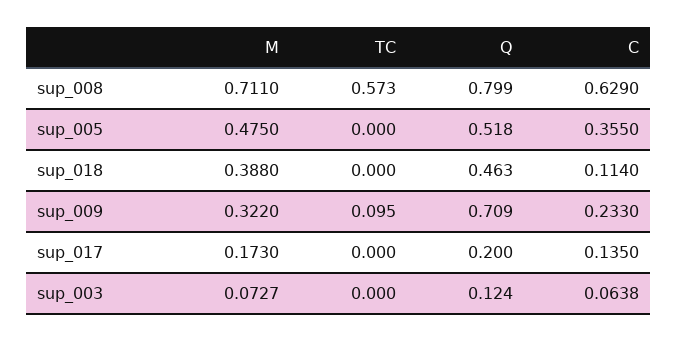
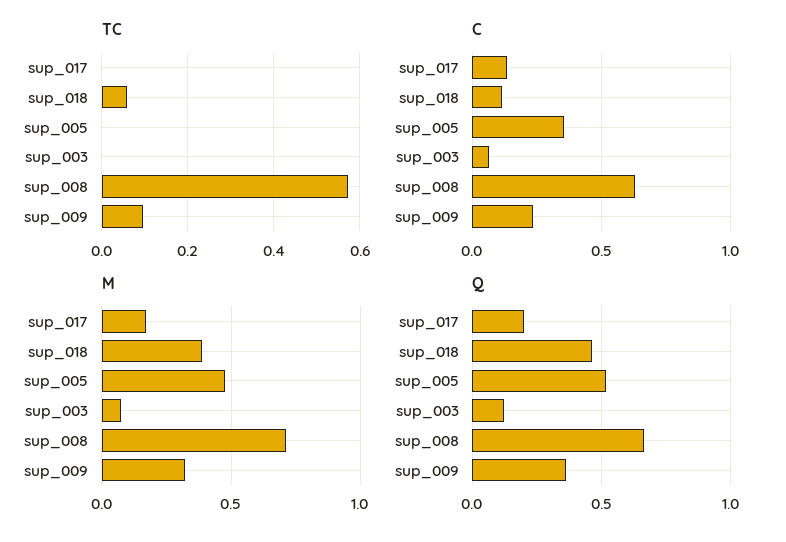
Q, sup_008: 0.799 -> 0.65
TC, sup_018: 0 -> 0.06
Q, sup_009: 0.709 -> 0.35

